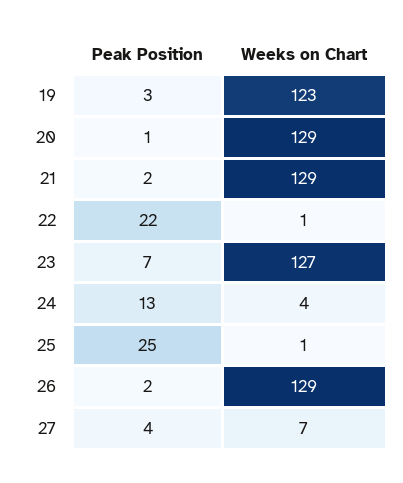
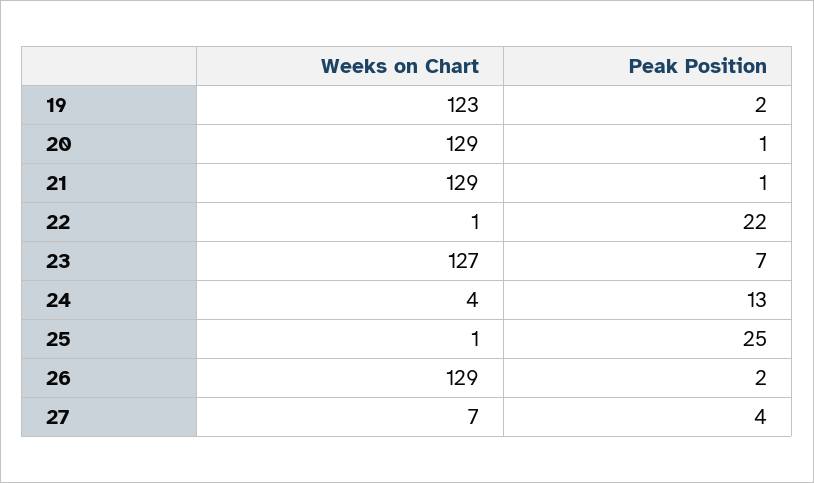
Peak Position, 19: 3 -> 2
Peak Position, 21: 2 -> 1

